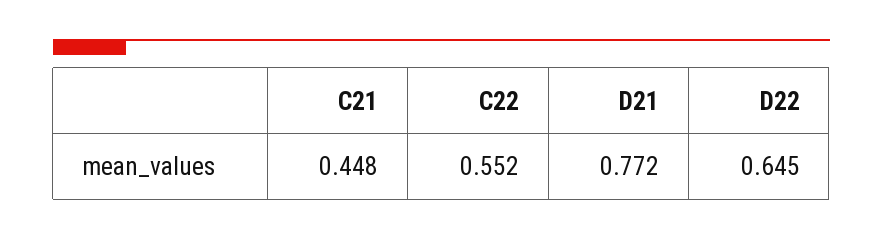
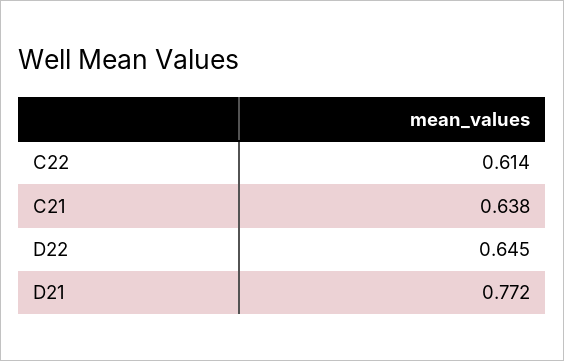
C21: 0.448 -> 0.638
C22: 0.552 -> 0.614

